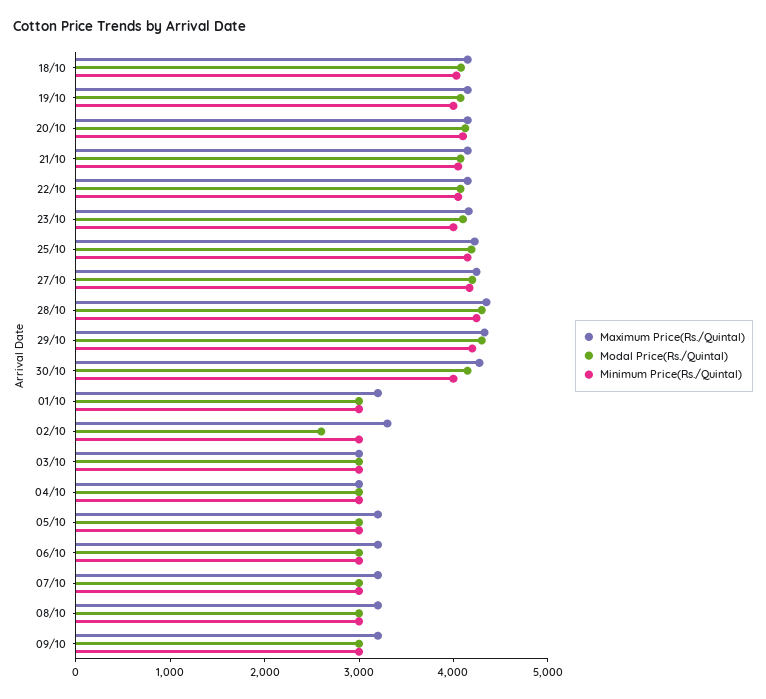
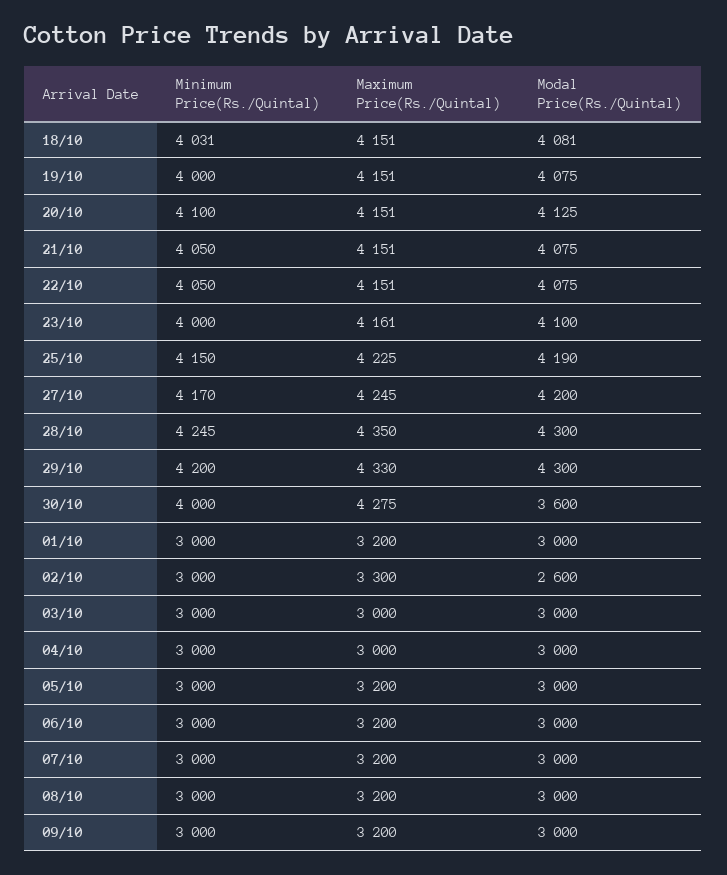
Modal Price(Rs./Quintal), 30/10: 4200 -> 3600

